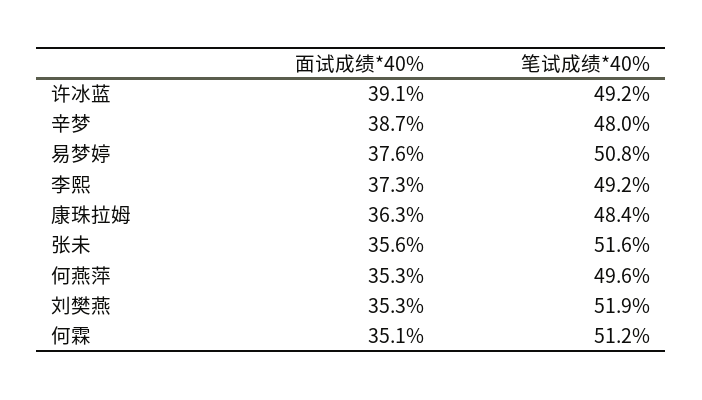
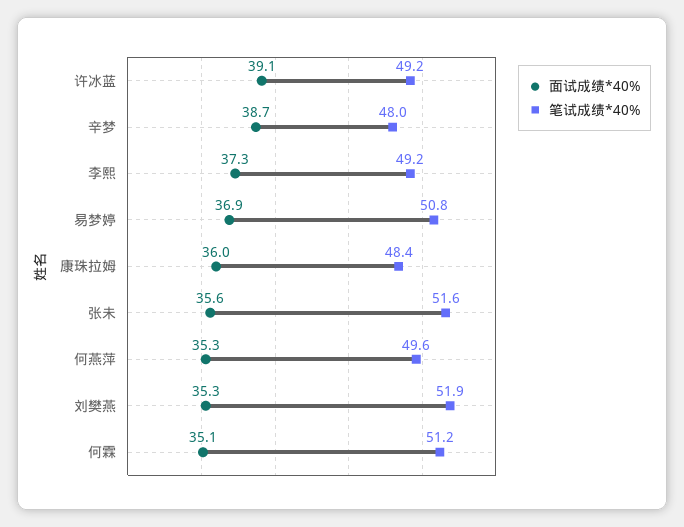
面试成绩*40%, 易梦婷: 37.6 -> 36.9
面试成绩*40%, 康珠拉姆: 36.3 -> 36

